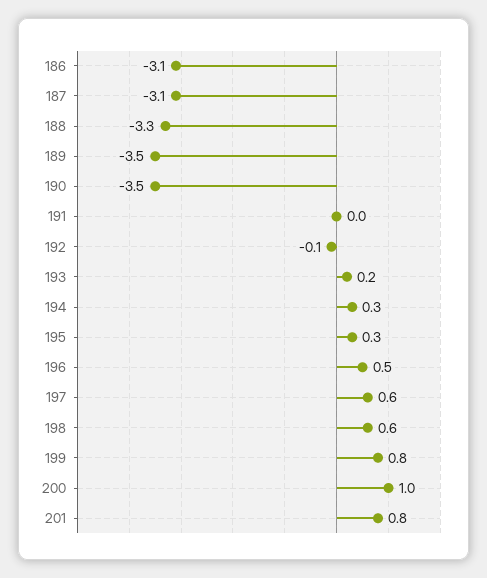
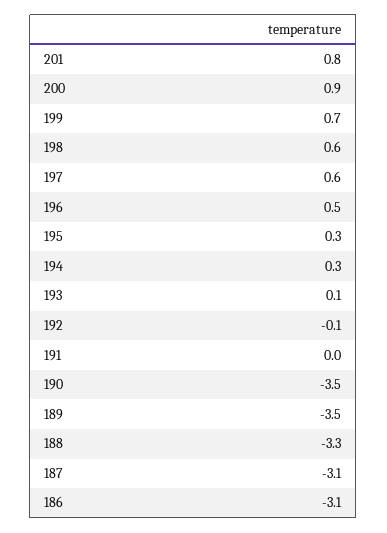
193: 0.2 -> 0.1
199: 0.8 -> 0.7
200: 1 -> 0.9

